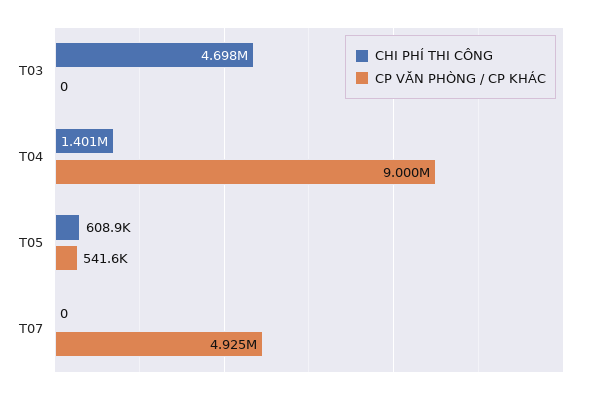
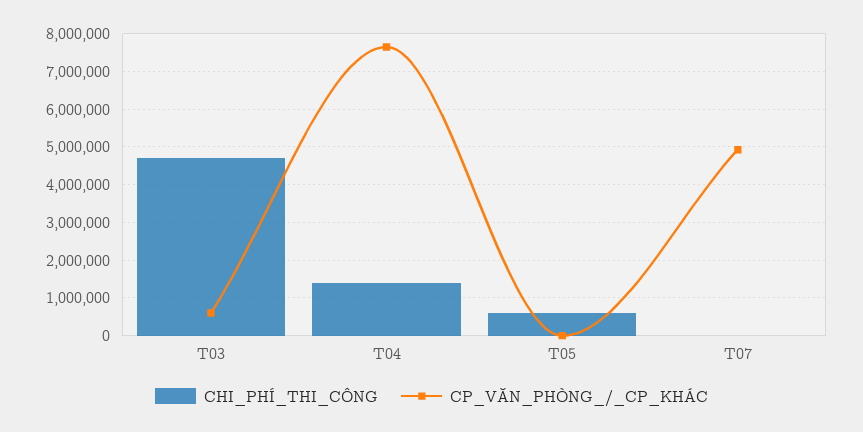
CP VĂN PHÒNG / CP KHÁC, T03: 0 -> 600000
CP VĂN PHÒNG / CP KHÁC, T04: 9000000 -> 7600000
CP VĂN PHÒNG / CP KHÁC, T05: 541600 -> 0

